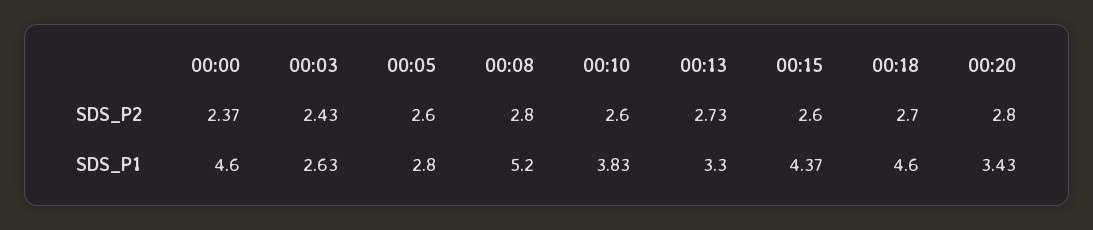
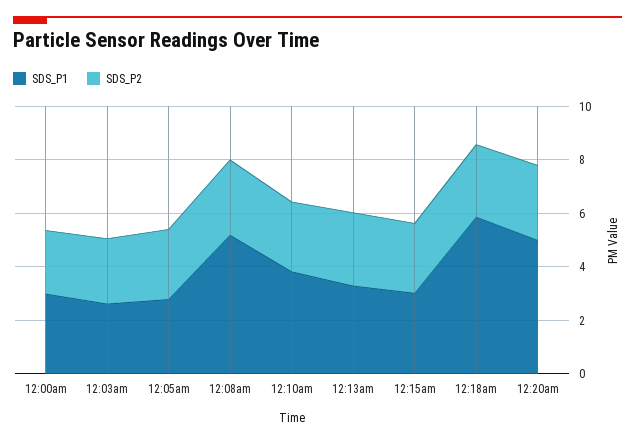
SDS_P1, 00:00: 4.6 -> 3
SDS_P1, 00:15: 4.37 -> 3
SDS_P1, 00:18: 4.6 -> 6
SDS_P1, 00:20: 3.43 -> 5

